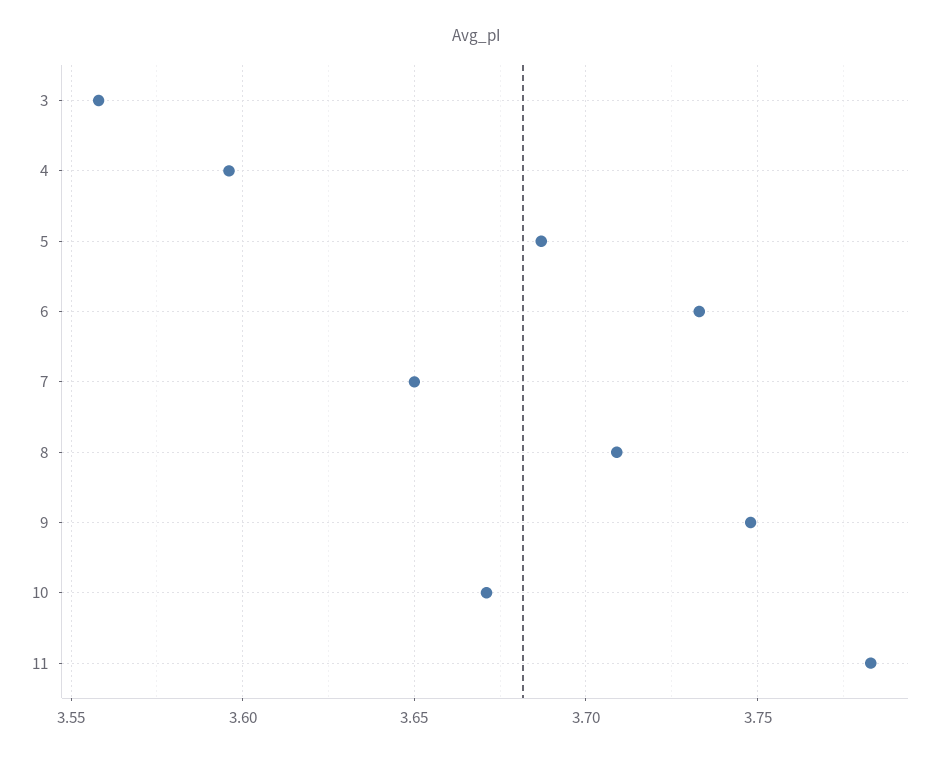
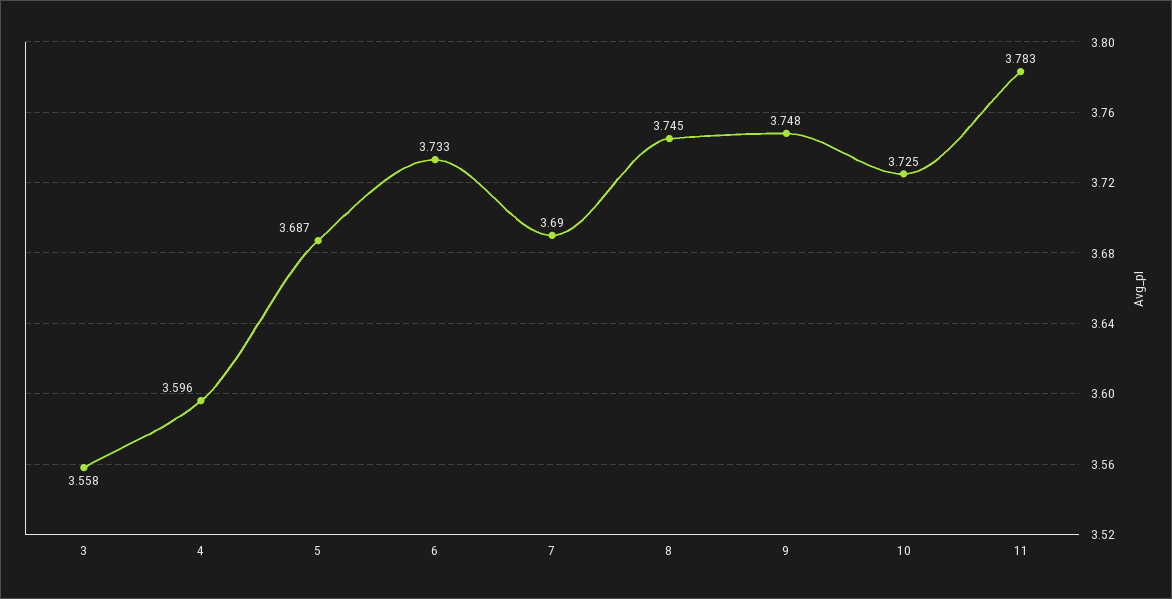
7: 3.65 -> 3.69
8: 3.71 -> 3.745
10: 3.67 -> 3.725

